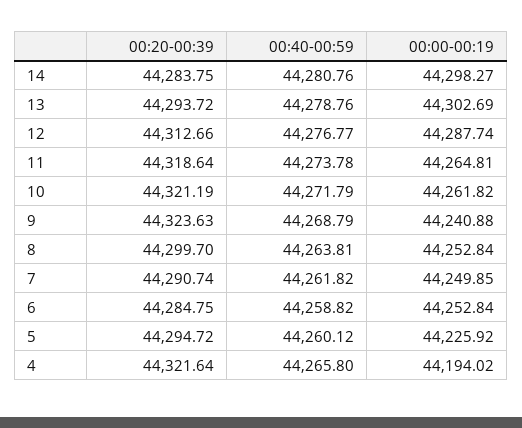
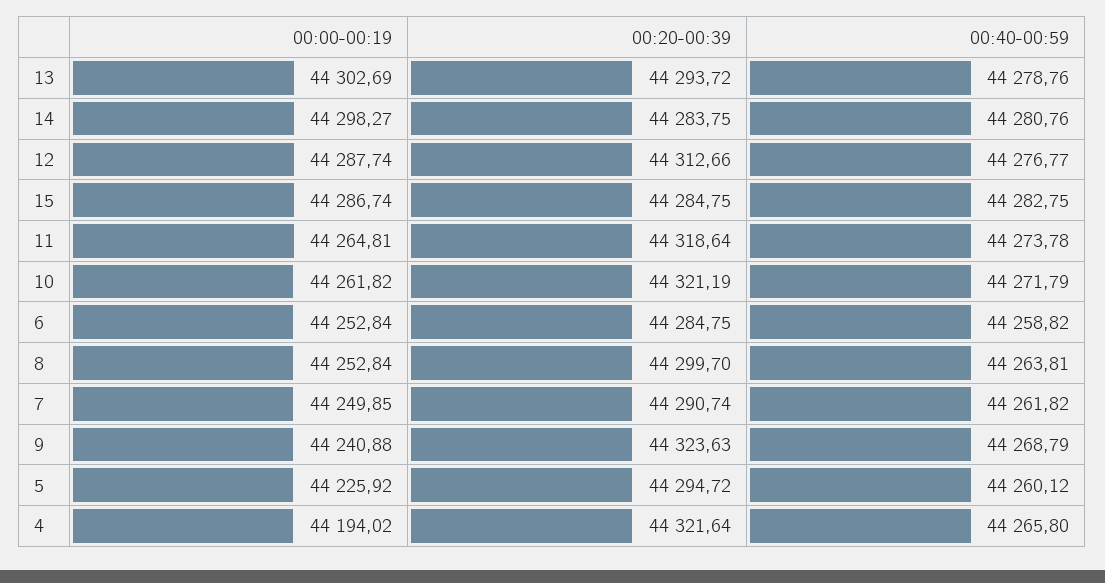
00:00-00:19, 15: none -> 44286.74
00:20-00:39, 15: none -> 44284.75
00:40-00:59, 15: none -> 44282.75

